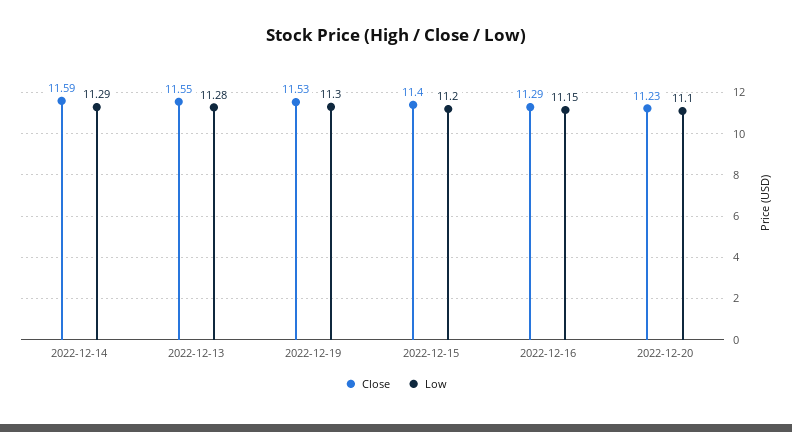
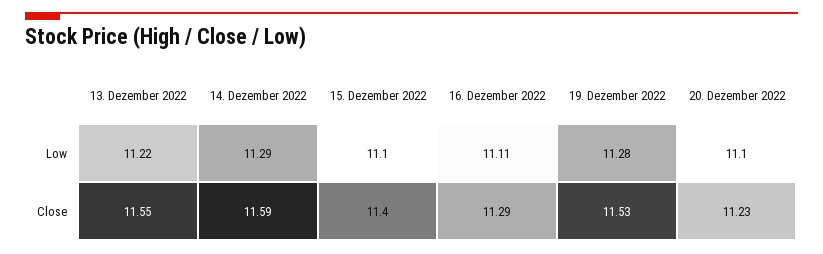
Low, 2022-12-13: 11.28 -> 11.22
Low, 2022-12-19: 11.3 -> 11.28
Low, 2022-12-15: 11.2 -> 11.1
Low, 2022-12-16: 11.15 -> 11.11

